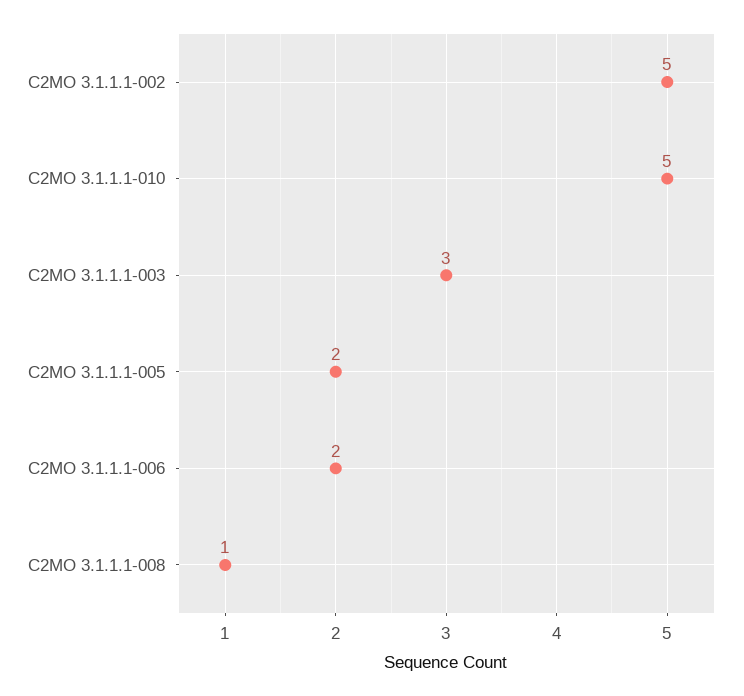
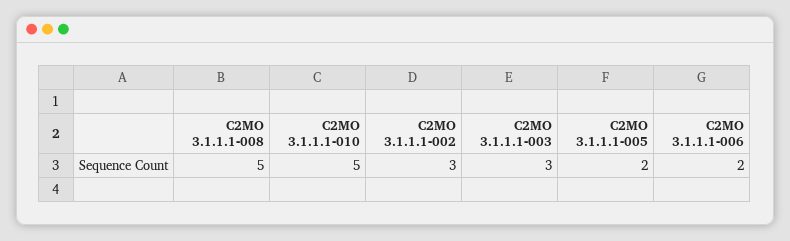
C2MO 3.1.1.1-002: 5 -> 3
C2MO 3.1.1.1-008: 1 -> 5

